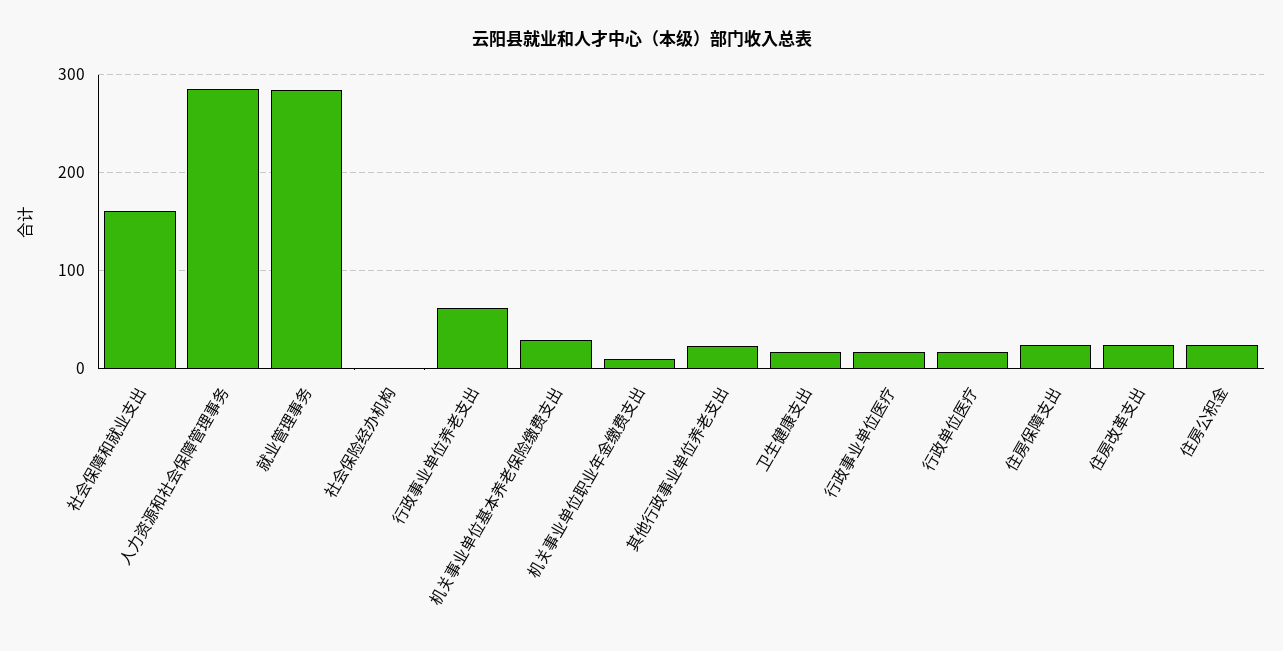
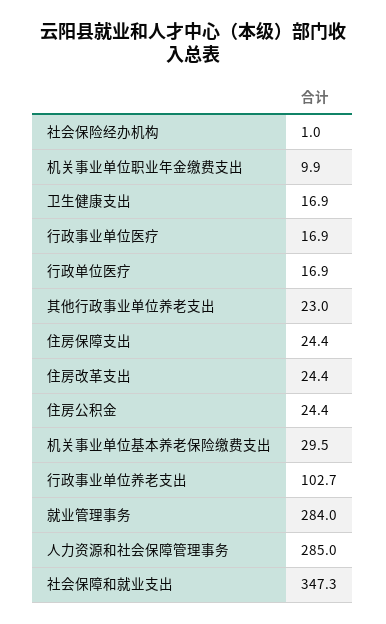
社会保障和就业支出: 160 -> 347.3
行政事业单位养老支出: 60 -> 102.7

